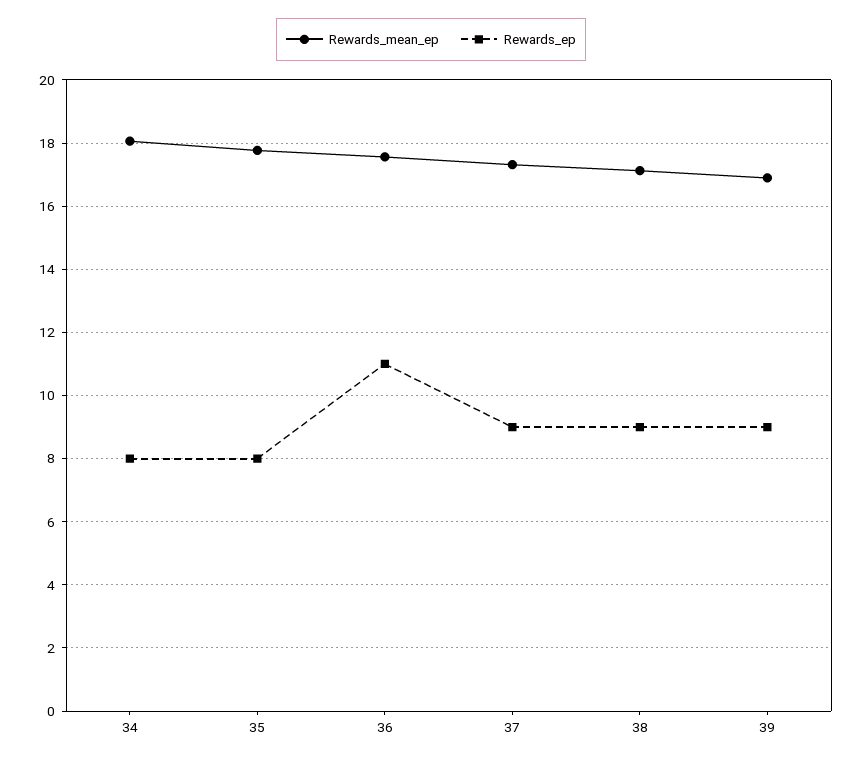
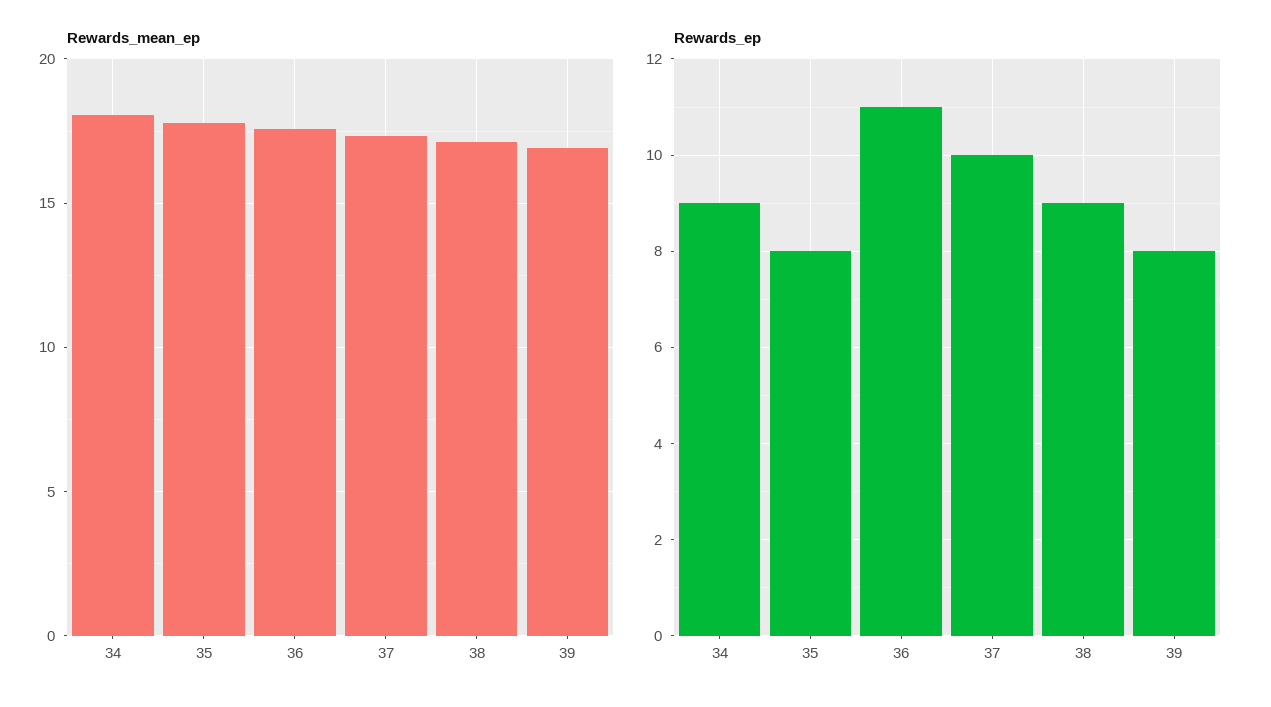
Rewards_ep, 34: 8 -> 9
Rewards_ep, 37: 9 -> 10
Rewards_ep, 39: 9 -> 8

